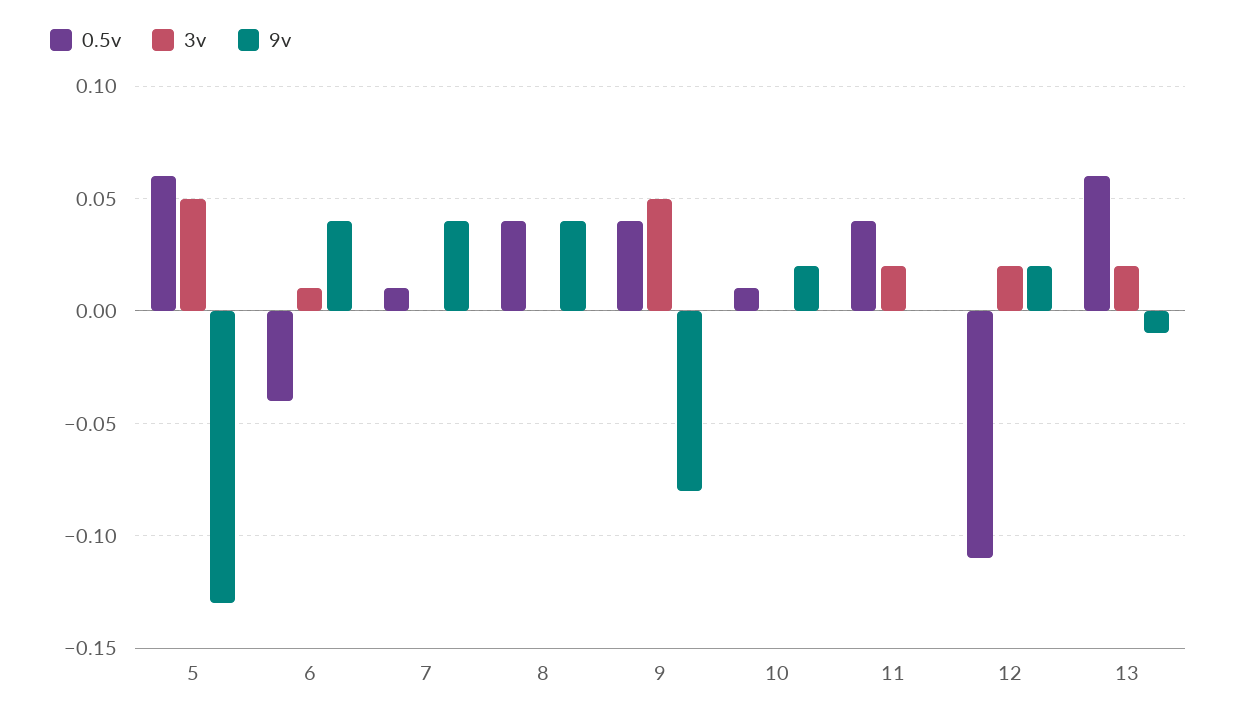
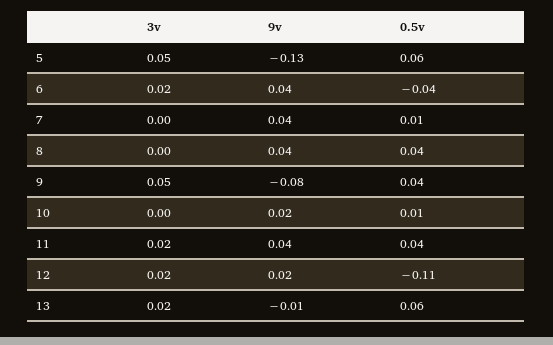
3v, 6: 0.01 -> 0.02
9v, 11: 0 -> 0.04

